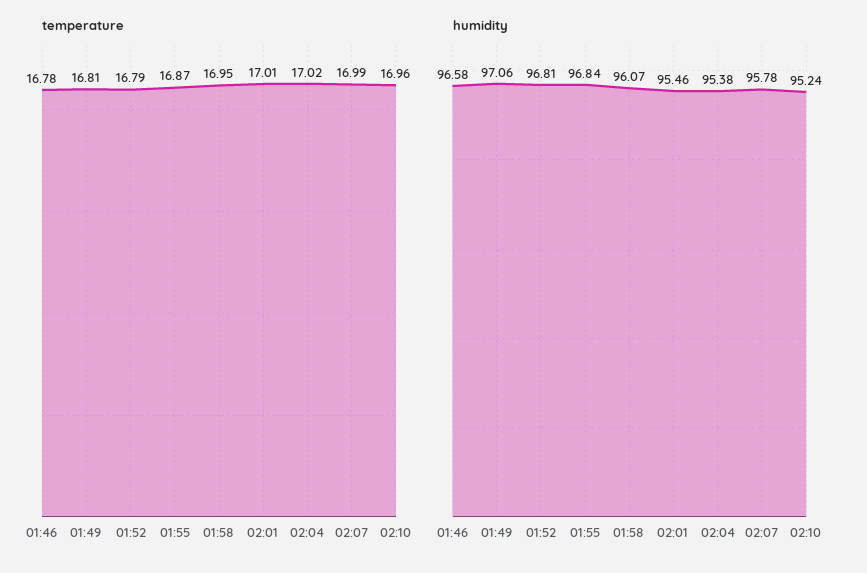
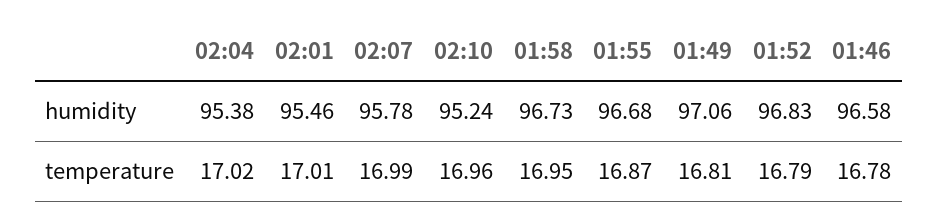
humidity, 01:52: 96.81 -> 96.83
humidity, 01:55: 96.84 -> 96.68
humidity, 01:58: 96.07 -> 96.73

